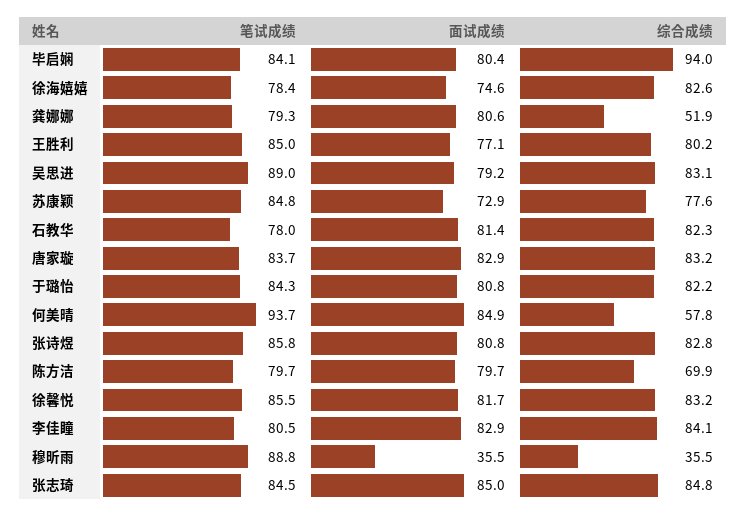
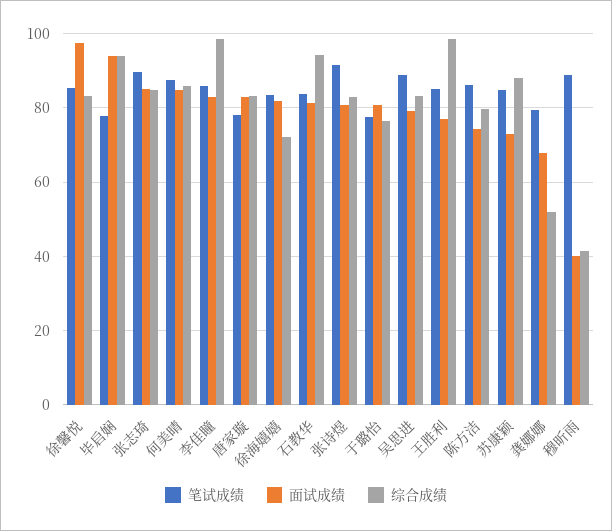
笔试成绩, 毕启娴: 84.1 -> 78
面试成绩, 毕启娴: 80.4 -> 94
笔试成绩, 徐海嬉嬉: 78.4 -> 84
面试成绩, 徐海嬉嬉: 74.6 -> 82
综合成绩, 徐海嬉嬉: 82.6 -> 72
面试成绩, 龚娜娜: 80.6 -> 68
综合成绩, 王胜利: 80.2 -> 98
综合成绩, 苏康颖: 77.6 -> 88
笔试成绩, 石教华: 78 -> 84
综合成绩, 石教华: 82.3 -> 94
笔试成绩, 唐家璇: 83.7 -> 78
笔试成绩, 于璐怡: 84.3 -> 78
综合成绩, 于璐怡: 82.2 -> 76
笔试成绩, 何美晴: 93.7 -> 88
综合成绩, 何美晴: 57.8 -> 86
笔试成绩, 张诗煜: 85.8 -> 92
笔试成绩, 陈方洁: 79.7 -> 86
面试成绩, 陈方洁: 79.7 -> 74
综合成绩, 陈方洁: 69.9 -> 80
面试成绩, 徐馨悦: 81.7 -> 98
笔试成绩, 李佳瞳: 80.5 -> 86
综合成绩, 李佳瞳: 84.1 -> 98
面试成绩, 穆昕雨: 35.5 -> 40
综合成绩, 穆昕雨: 35.5 -> 42
笔试成绩, 张志琦: 84.5 -> 90

